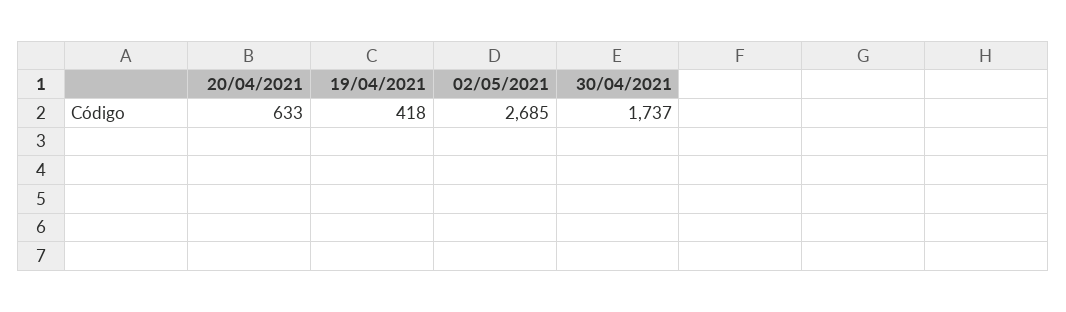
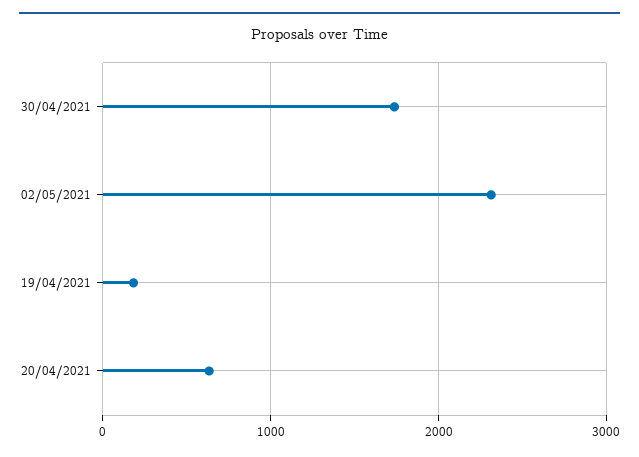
19/04/2021: 418 -> 200
02/05/2021: 2685 -> 2300

